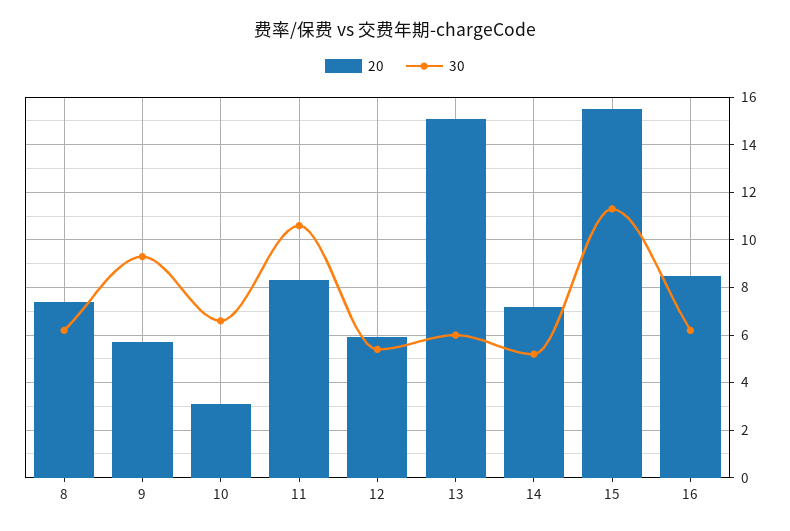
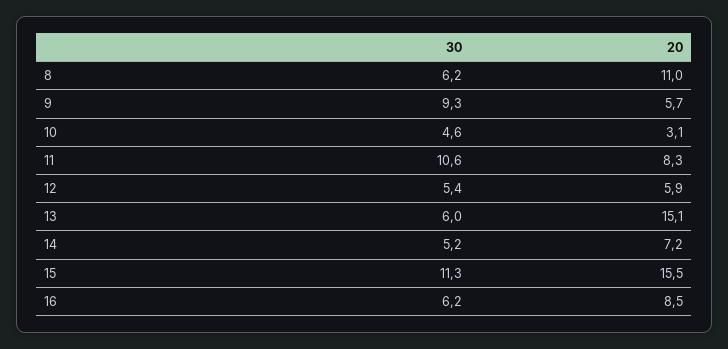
20, 8: 7.5 -> 11
30, 10: 6.5 -> 4.6

